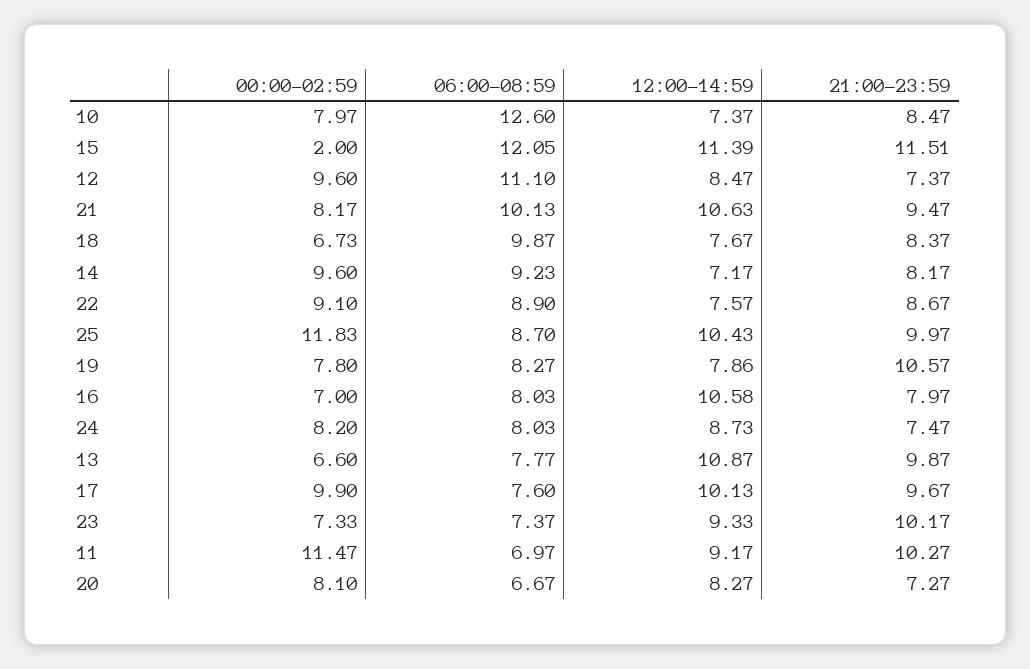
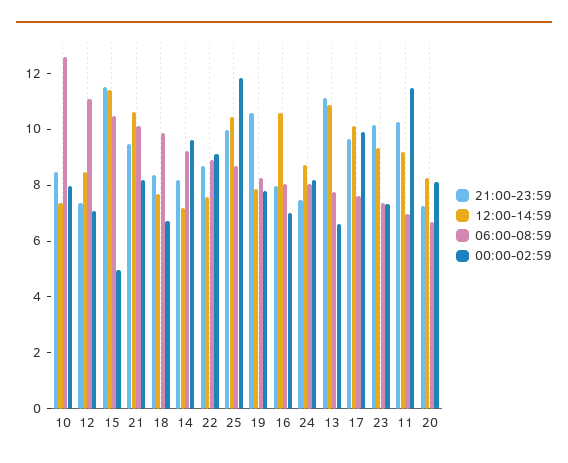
00:00-02:59, 15: 2 -> 5
06:00-08:59, 15: 12.05 -> 10.5
00:00-02:59, 12: 9.6 -> 7
21:00-23:59, 13: 9.87 -> 11

